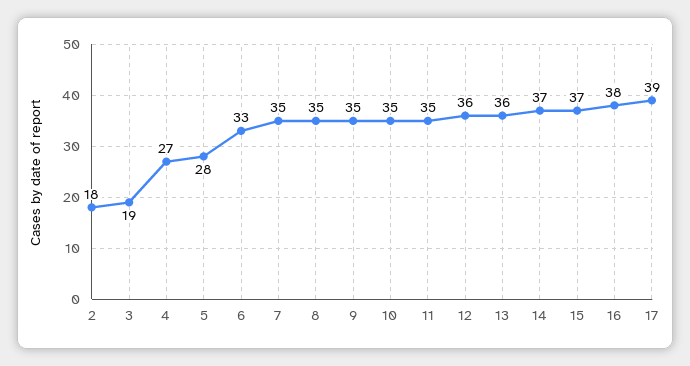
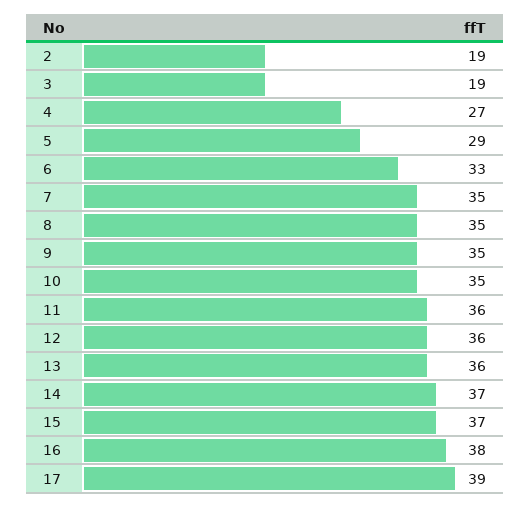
2: 18 -> 19
5: 28 -> 29
11: 35 -> 36

